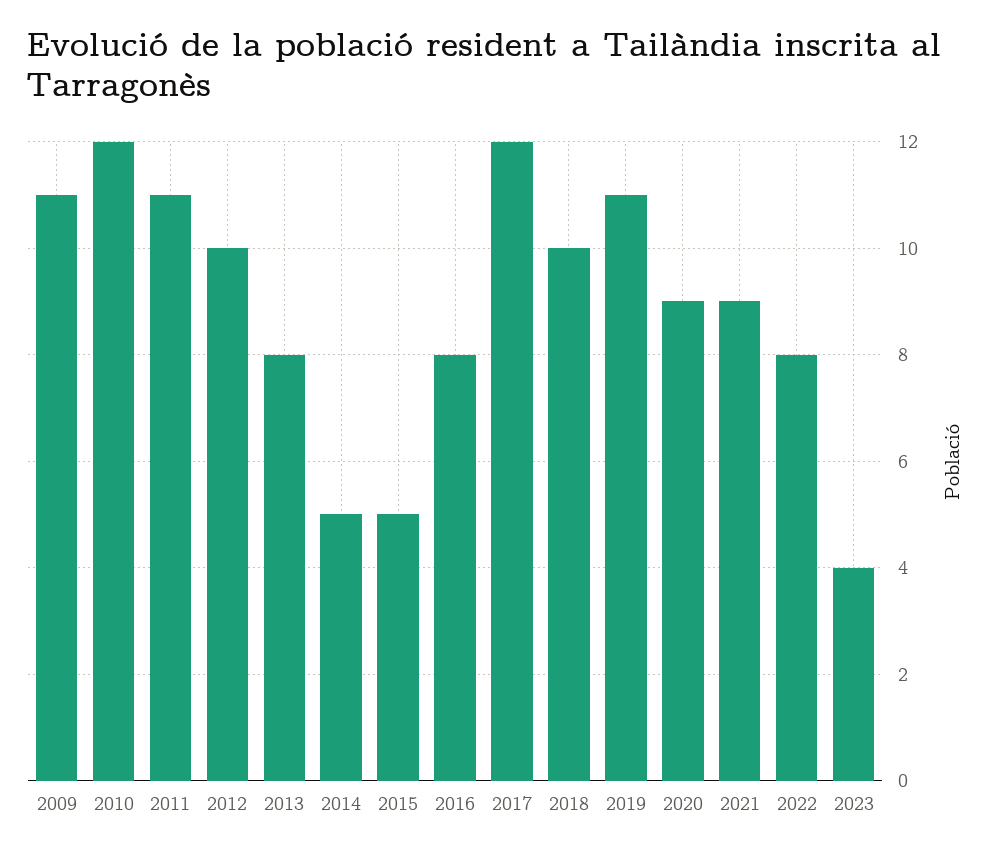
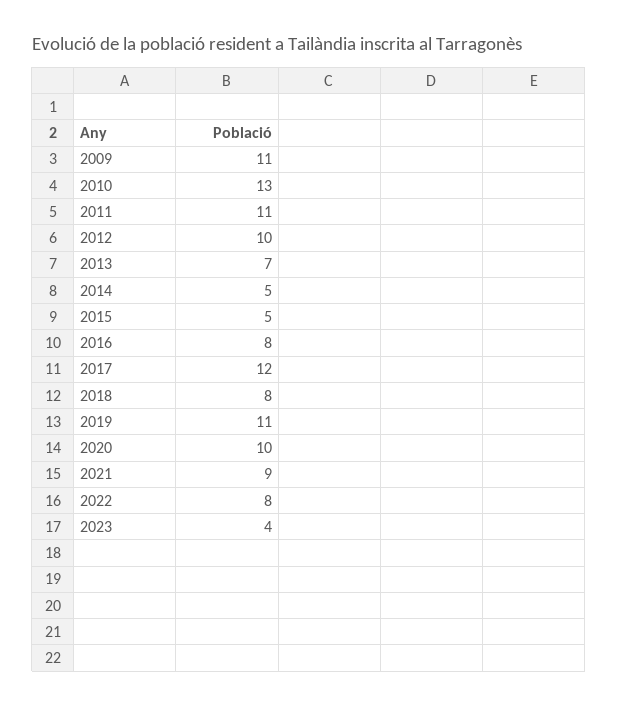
2010: 12 -> 13
2013: 8 -> 7
2018: 10 -> 8
2020: 9 -> 10

